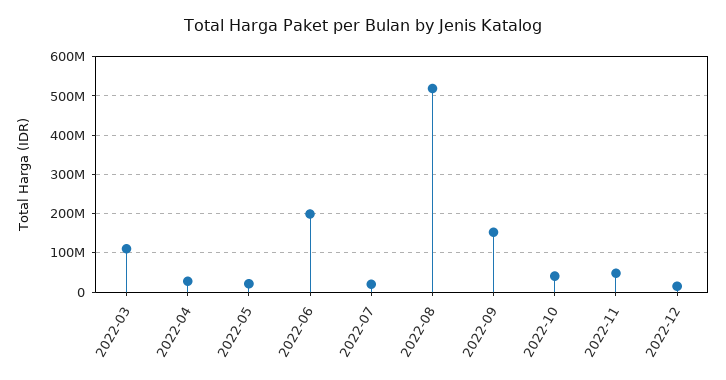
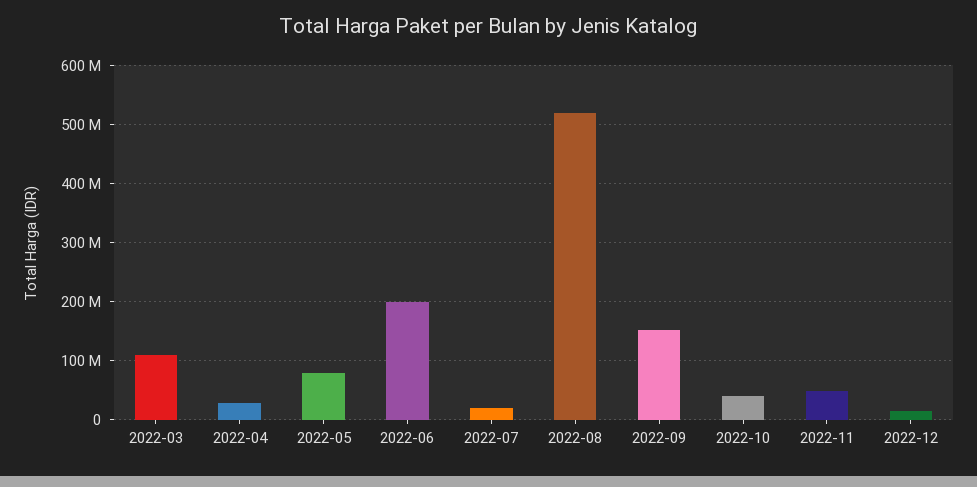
2022-05: 20000000 -> 80000000

